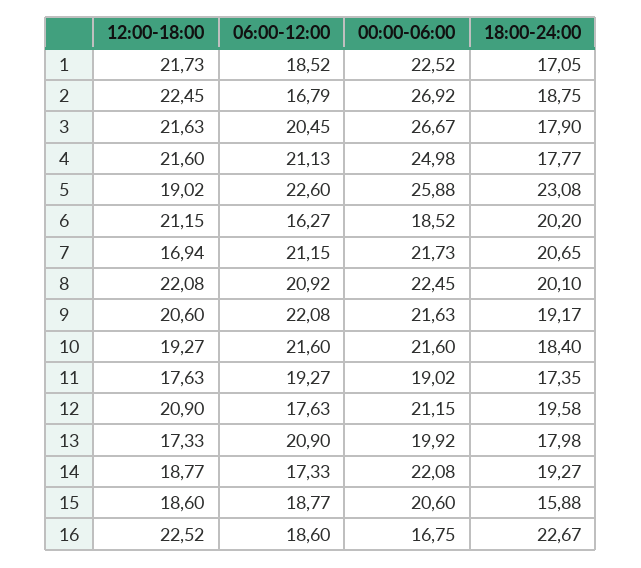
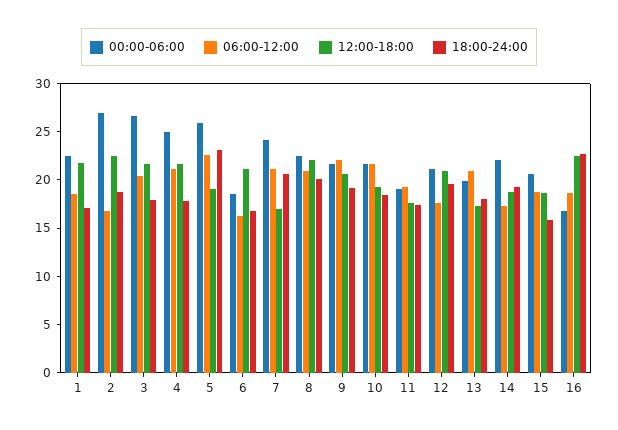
18:00-24:00, 6: 20.2 -> 17
00:00-06:00, 7: 21.73 -> 24

